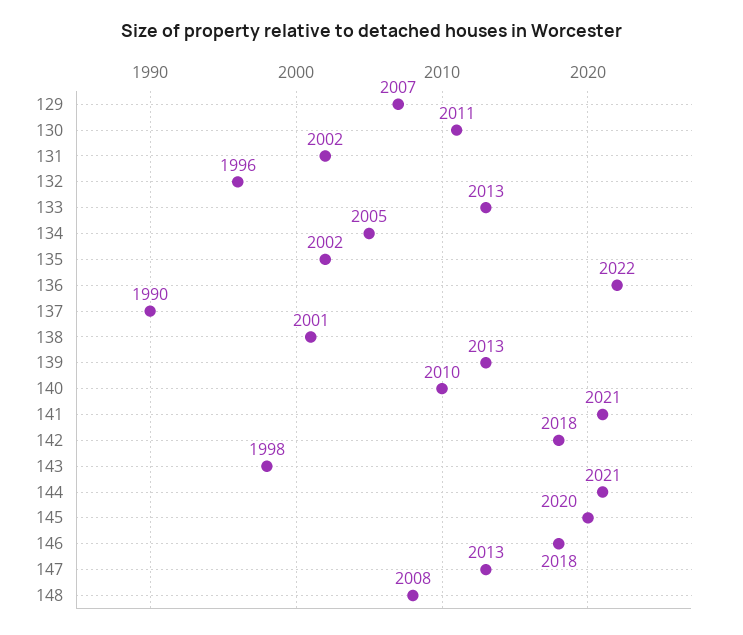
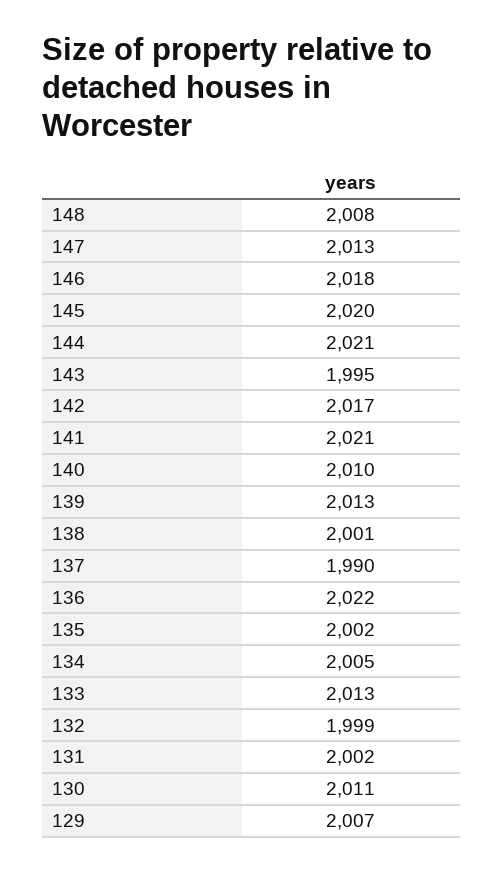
132: 1996 -> 1999
142: 2018 -> 2017
143: 1998 -> 1995

